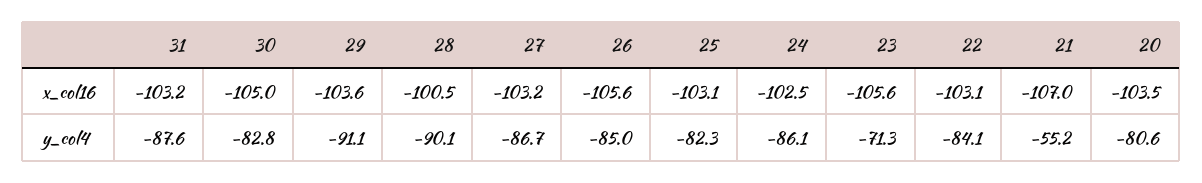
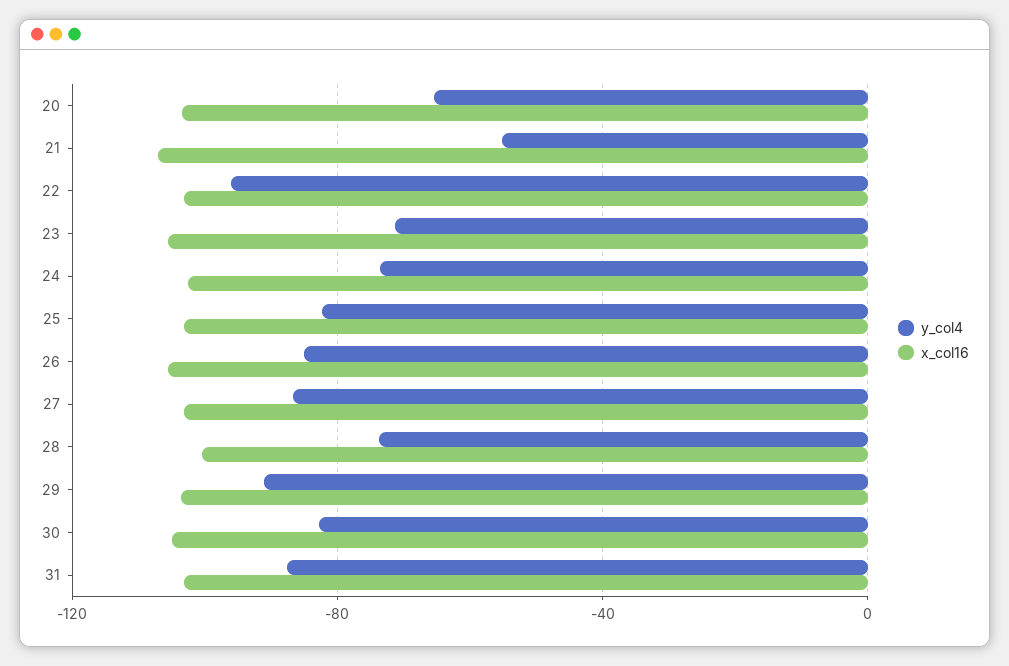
y_col4, 28: -90.1 -> -75
y_col4, 24: -86.1 -> -75
y_col4, 22: -84.1 -> -95
y_col4, 20: -80.6 -> -65

